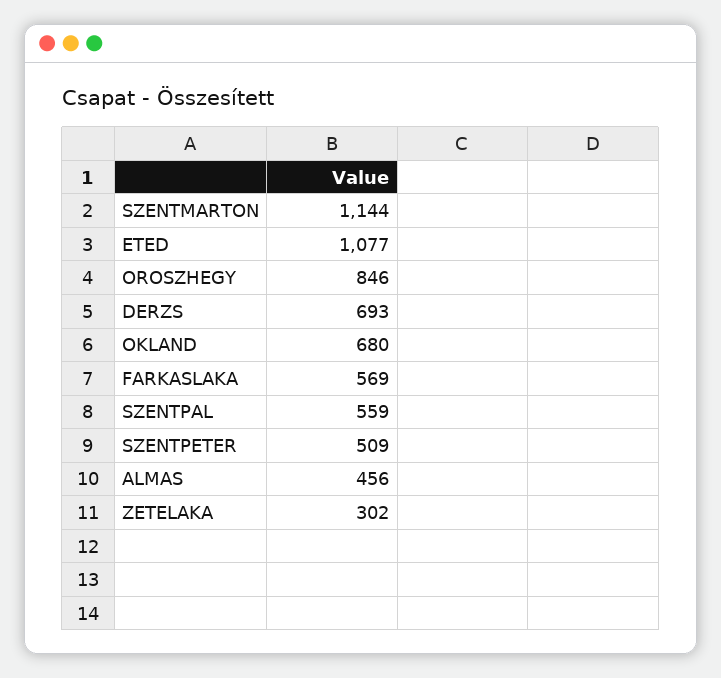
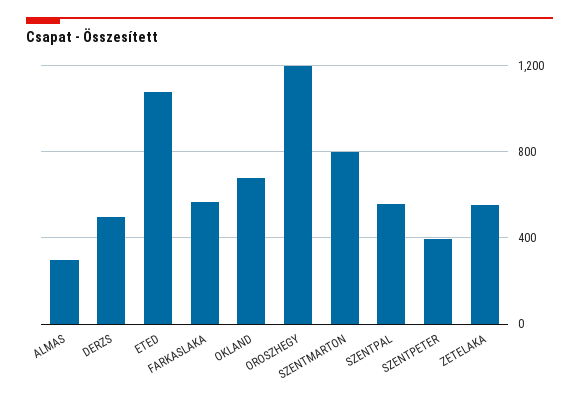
SZENTMARTON: 1144 -> 800
OROSZHEGY: 846 -> 1200
DERZS: 693 -> 500
SZENTPETER: 509 -> 400
ALMAS: 456 -> 300
ZETELAKA: 302 -> 550

